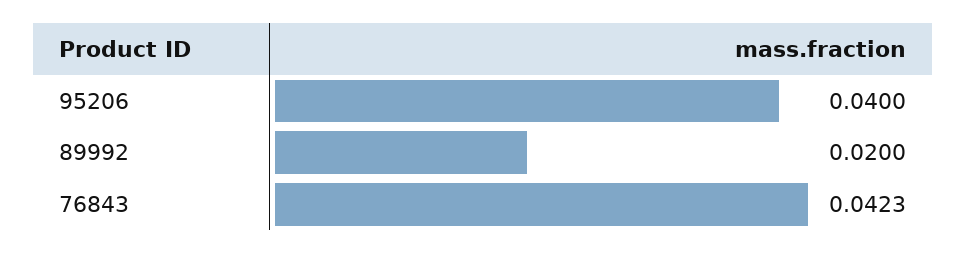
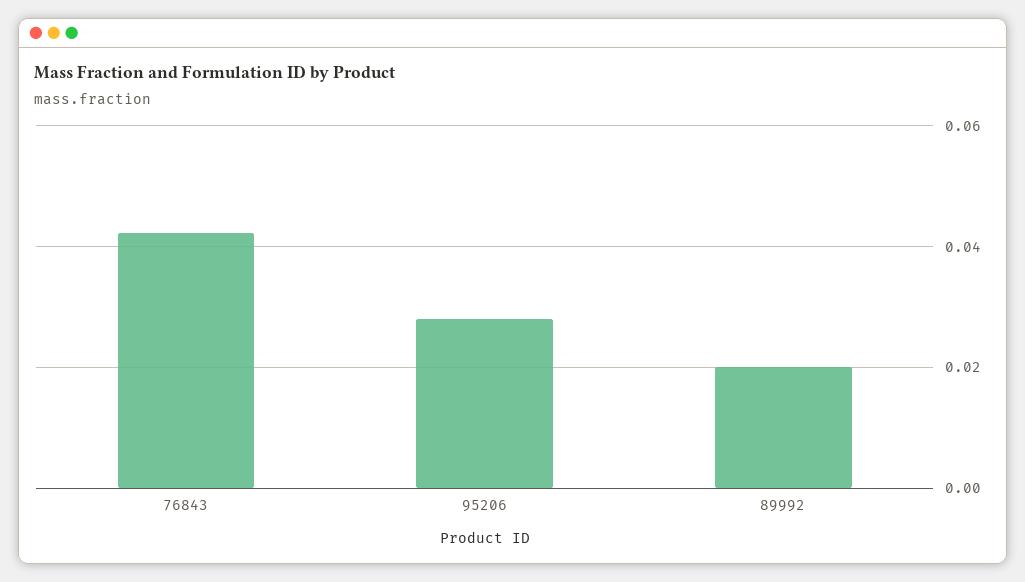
95206: 0.04 -> 0.028

